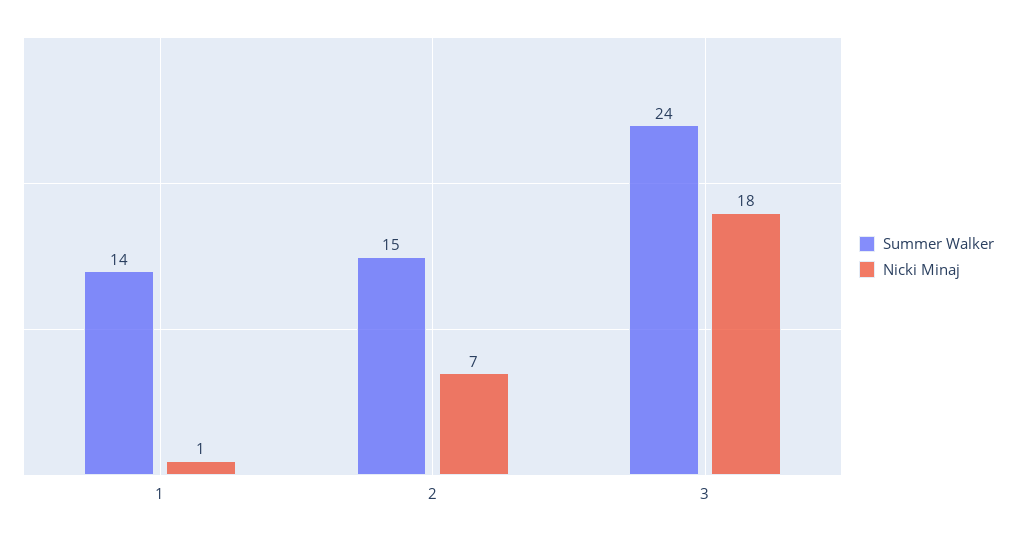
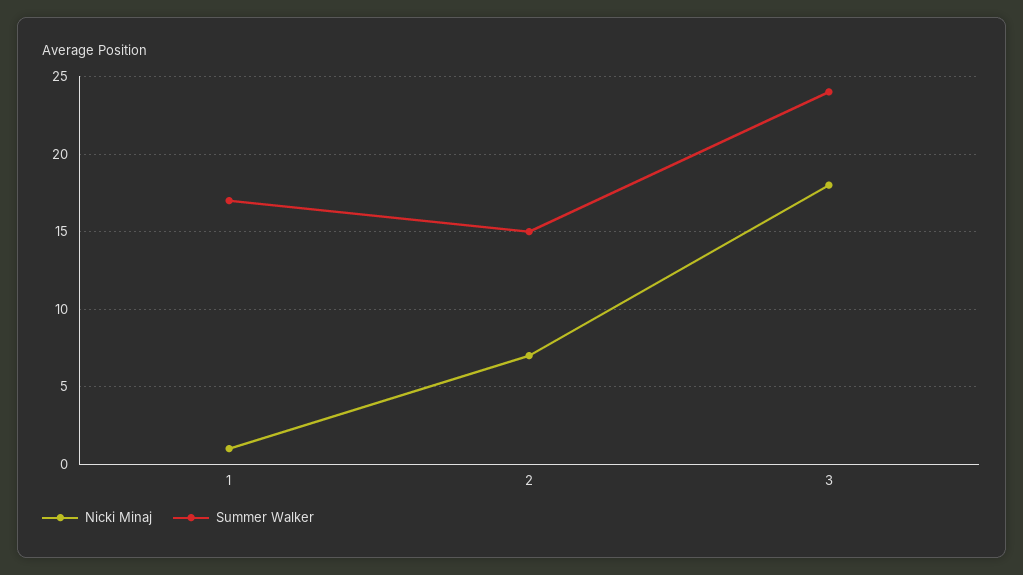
Summer Walker, 1: 14 -> 17

